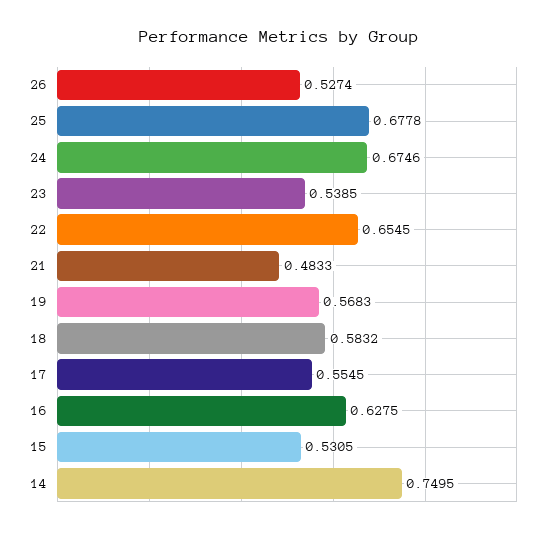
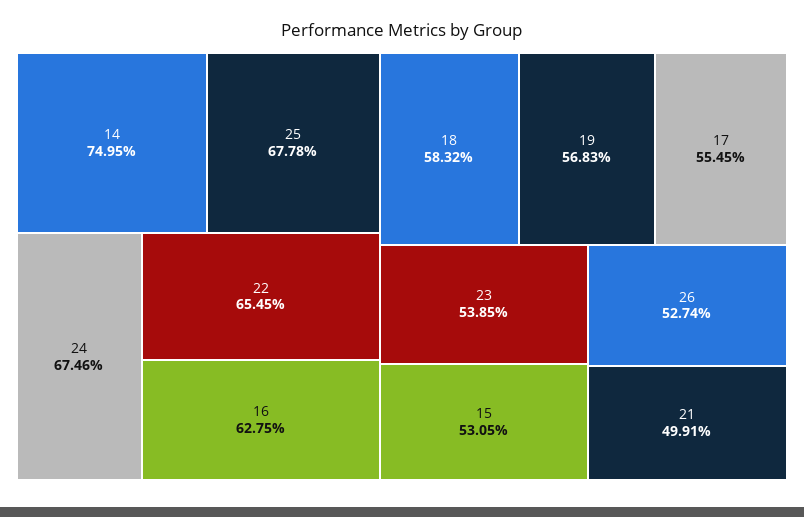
21: 0.4833 -> 0.4991

